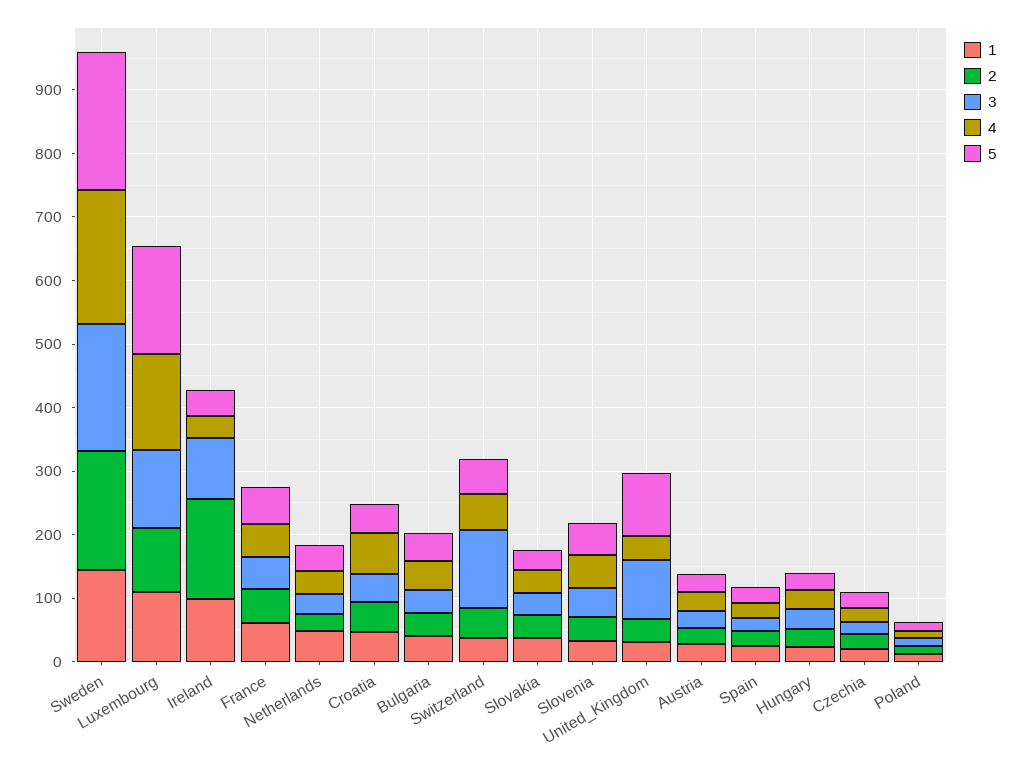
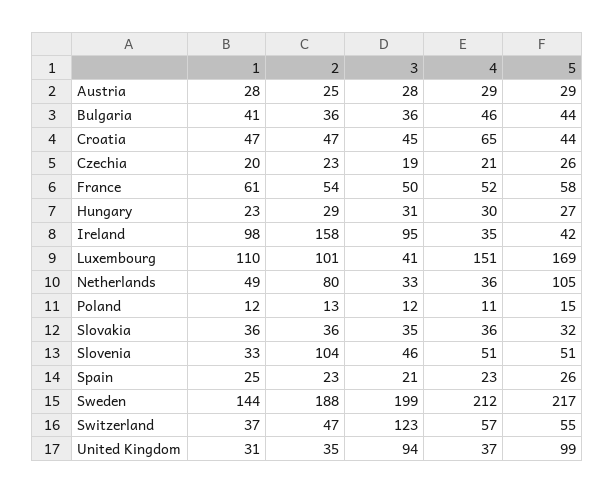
3, Luxembourg: 120 -> 41
2, Netherlands: 20 -> 80
5, Netherlands: 40 -> 105
2, Slovenia: 40 -> 104

